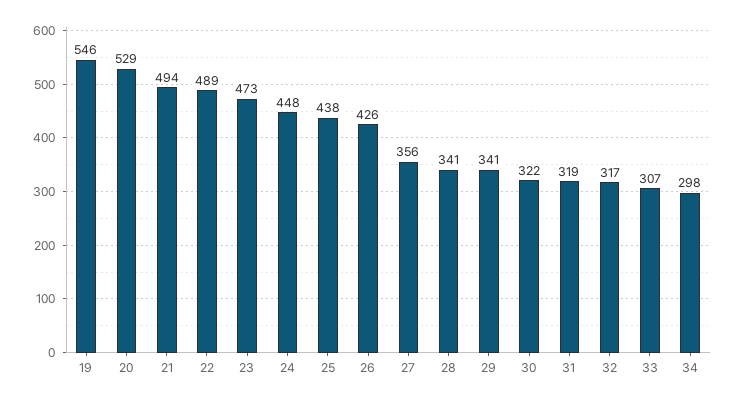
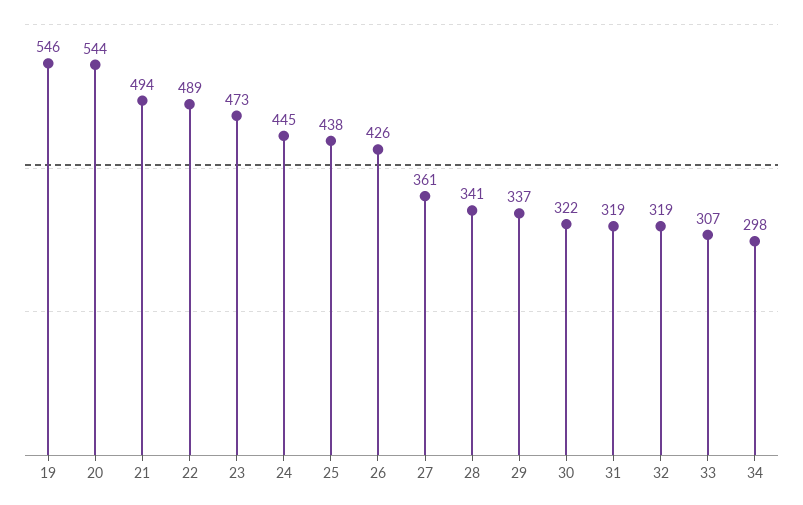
20: 529 -> 544
24: 448 -> 445
27: 356 -> 361
29: 341 -> 337
32: 317 -> 319

